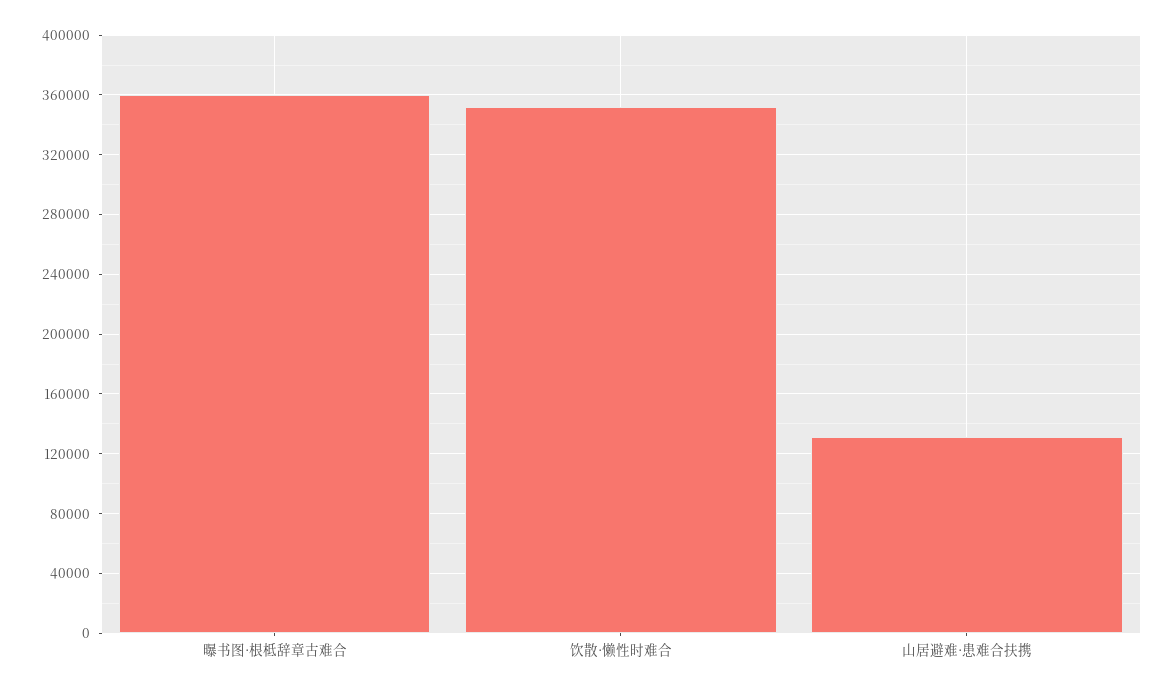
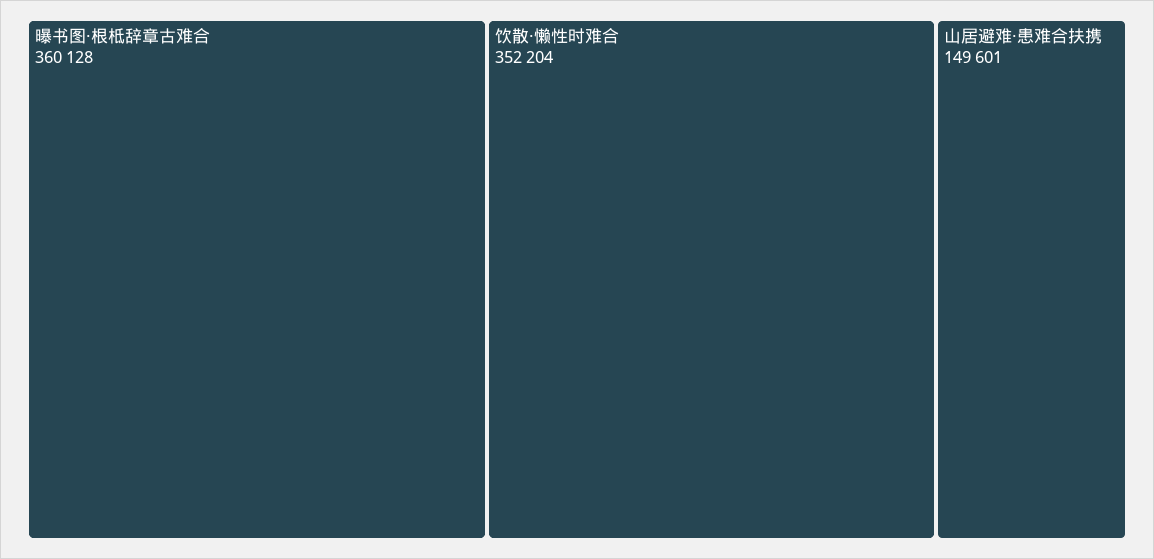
山居避难·患难合扶携: 130000 -> 149601

